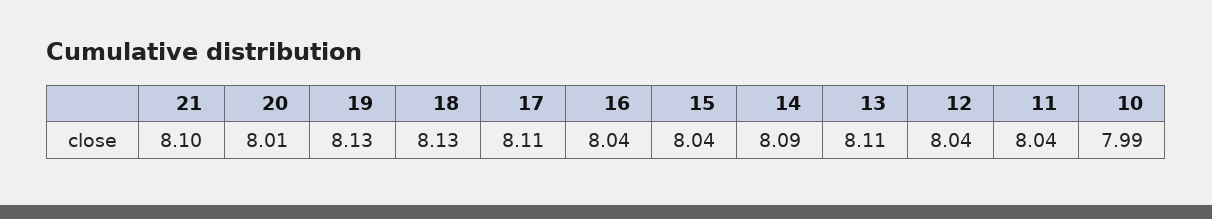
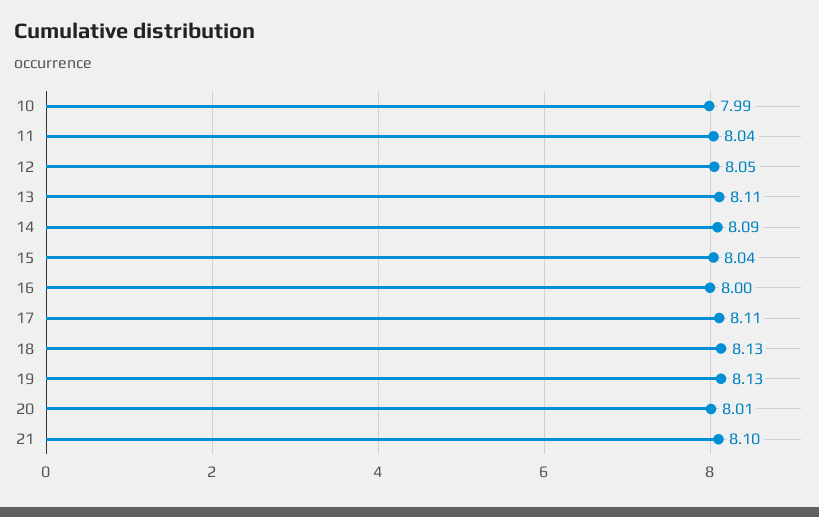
16: 8.04 -> 8
12: 8.04 -> 8.05

